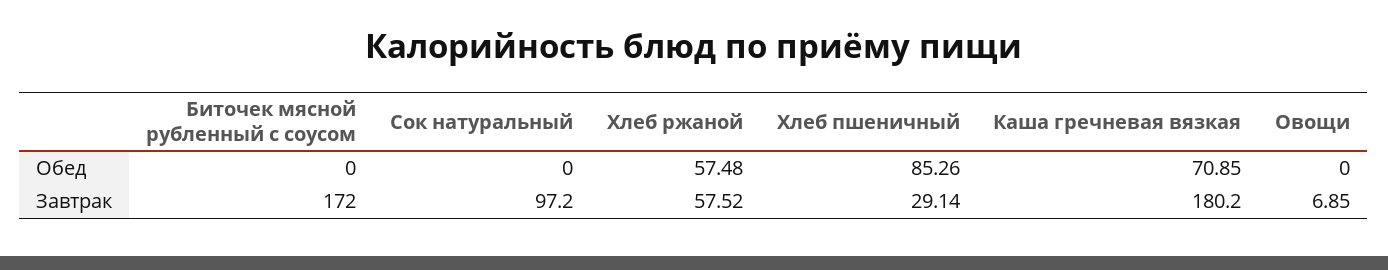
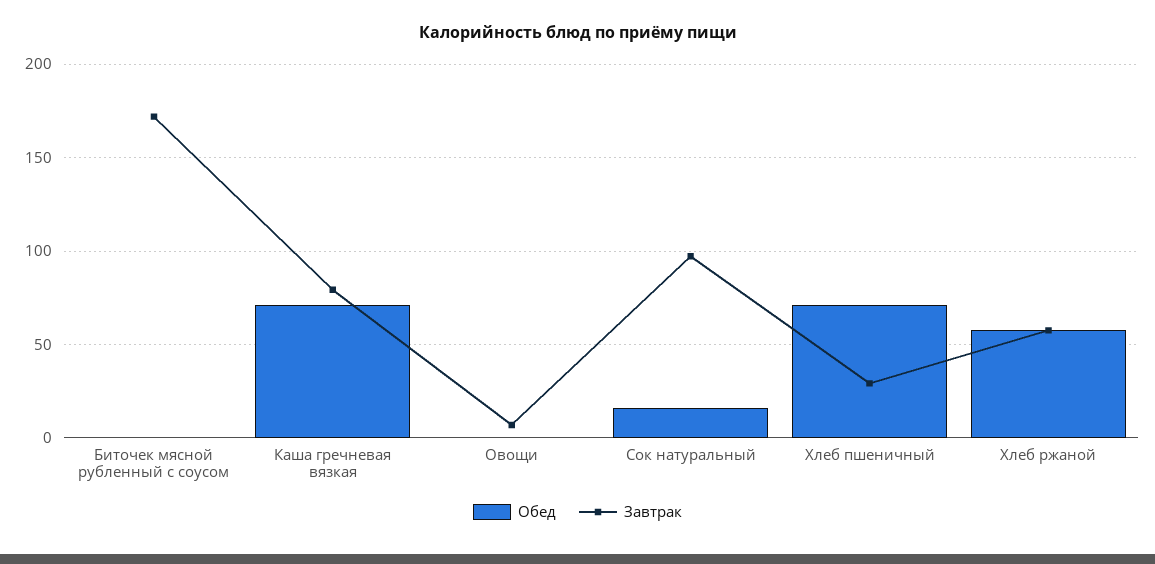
Обед, Сок натуральный: 0 -> 15
Обед, Хлеб пшеничный: 85.26 -> 70
Завтрак, Каша гречневая вязкая: 180.2 -> 80

